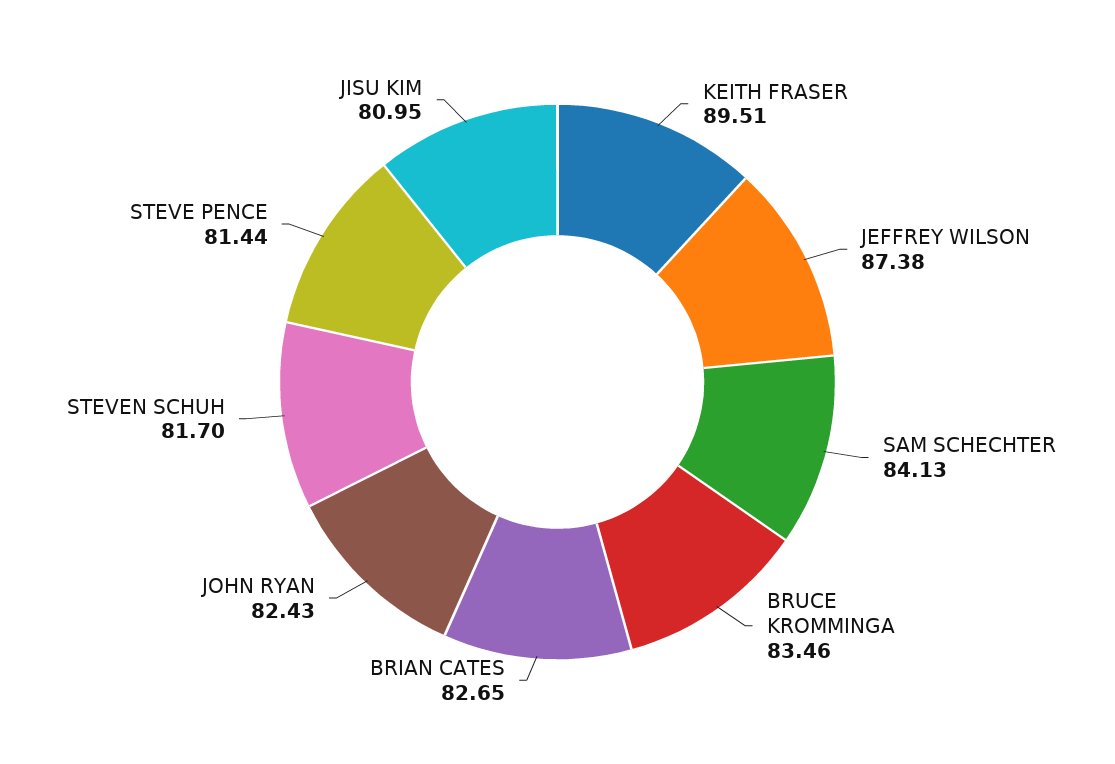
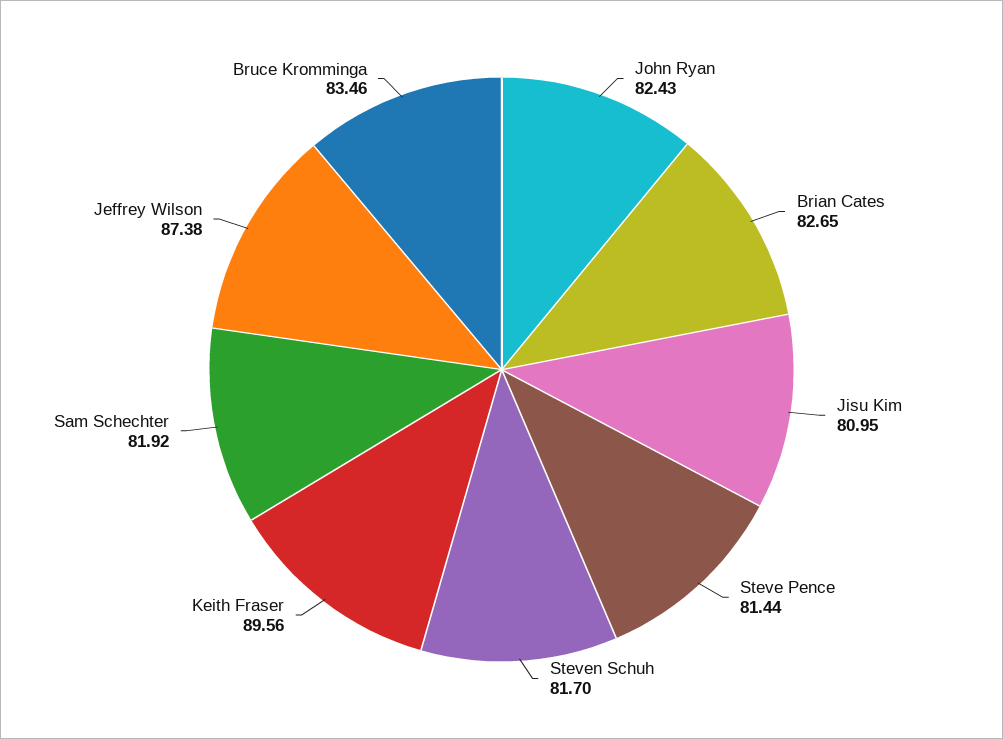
KEITH FRASER: 89.51 -> 89.56
SAM SCHECHTER: 84.13 -> 81.92

